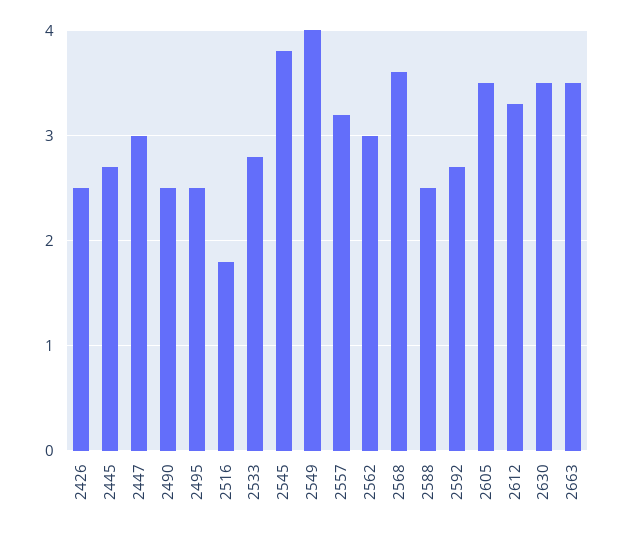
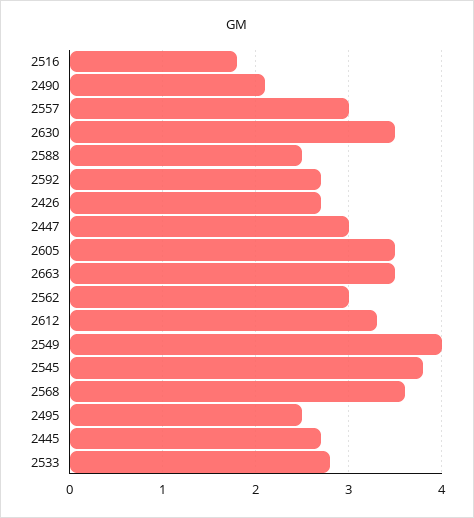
2426: 2.5 -> 2.7
2490: 2.5 -> 2.1
2557: 3.2 -> 3

